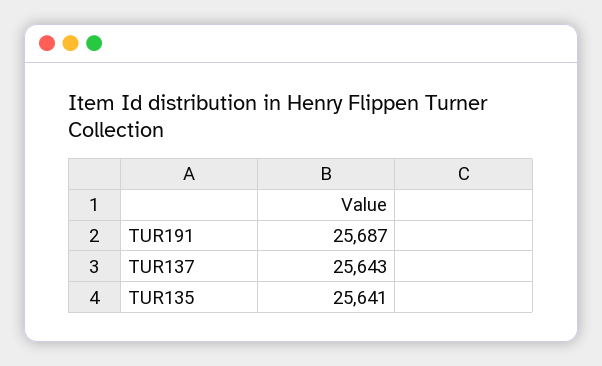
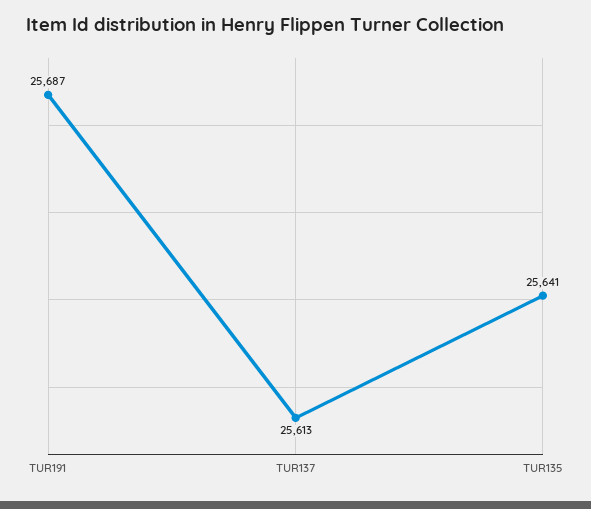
TUR137: 25643 -> 25613

